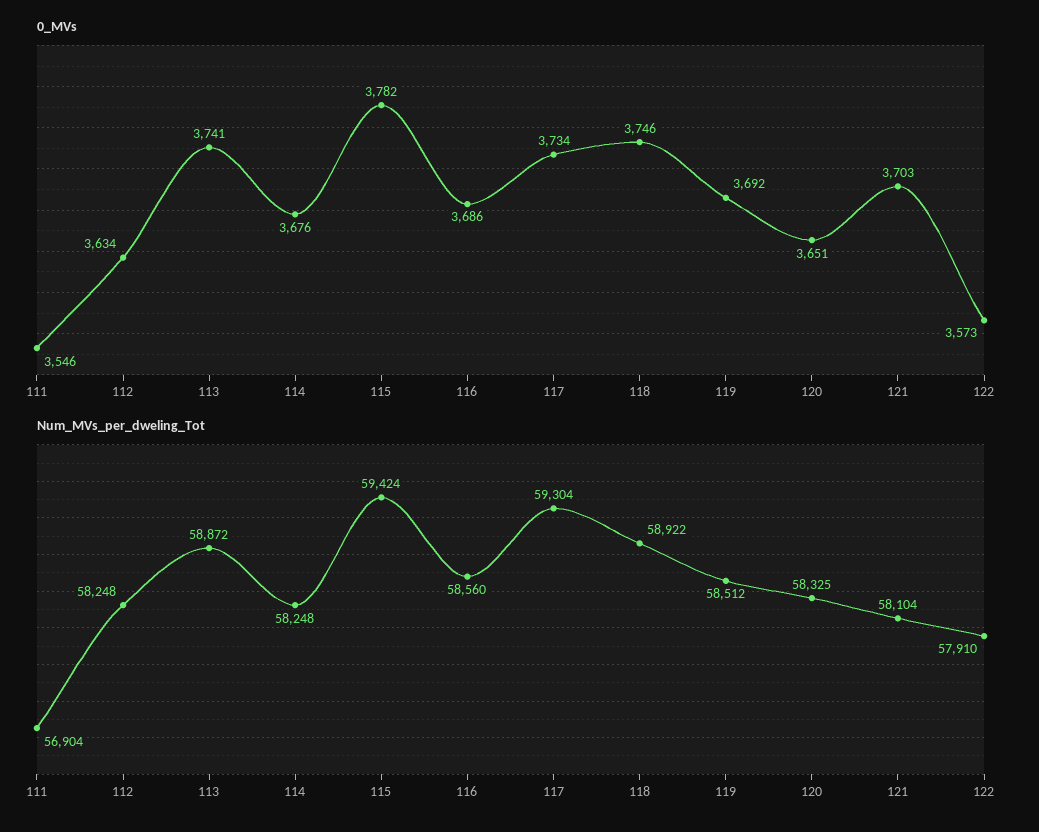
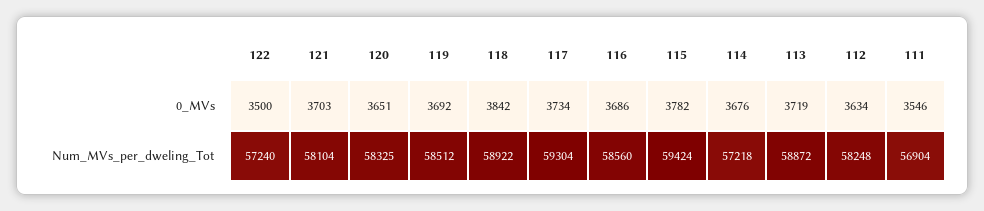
0_MVs, 113: 3741 -> 3719
0_MVs, 118: 3746 -> 3842
0_MVs, 122: 3573 -> 3500
Num_MVs_per_dweling_Tot, 114: 58248 -> 57218
Num_MVs_per_dweling_Tot, 122: 57910 -> 57240

